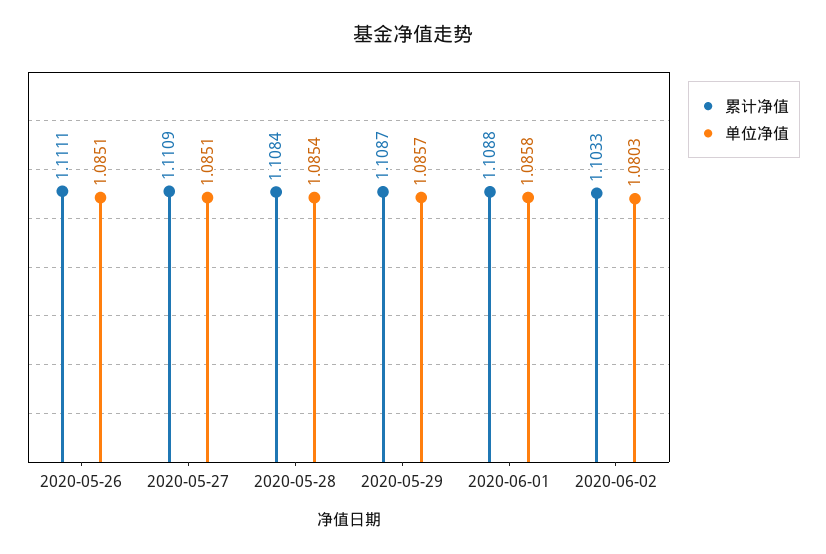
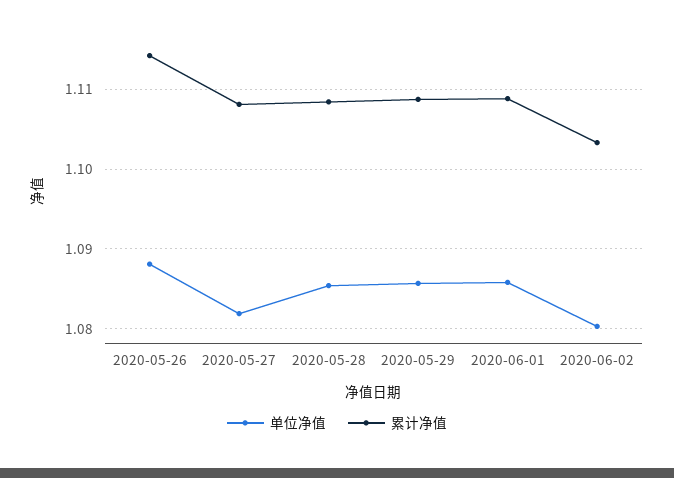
累计净值, 2020-05-26: 1.1111 -> 1.114
单位净值, 2020-05-26: 1.0851 -> 1.088
累计净值, 2020-05-27: 1.1109 -> 1.108
单位净值, 2020-05-27: 1.0851 -> 1.082

